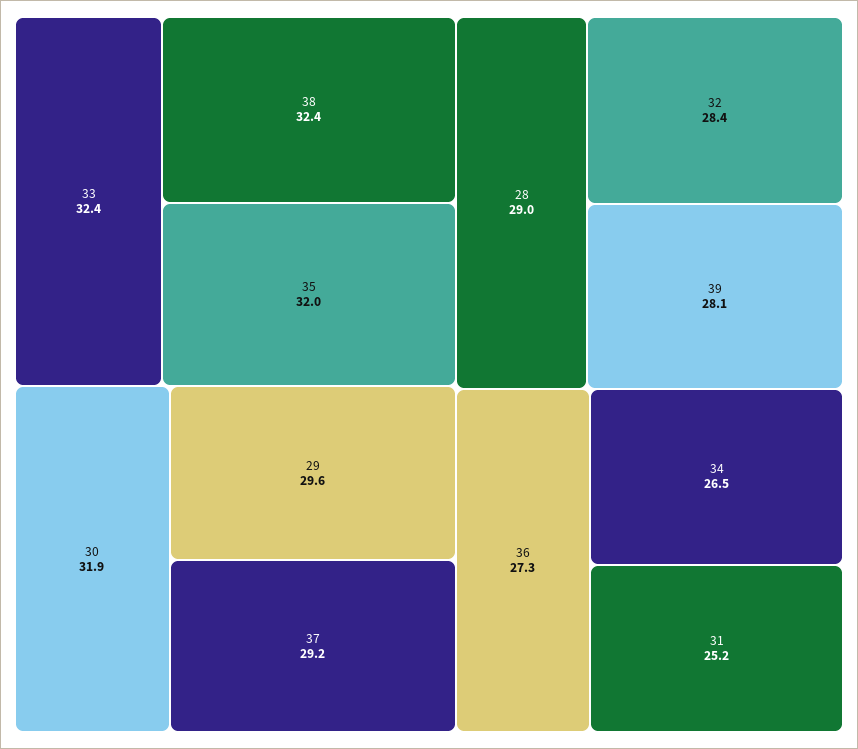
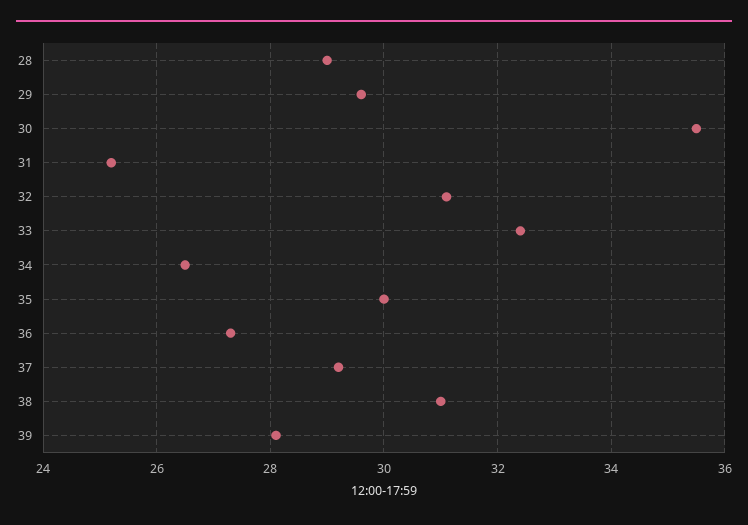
38: 32.4 -> 31
35: 32 -> 30
30: 31.9 -> 35.5
32: 28.4 -> 31

